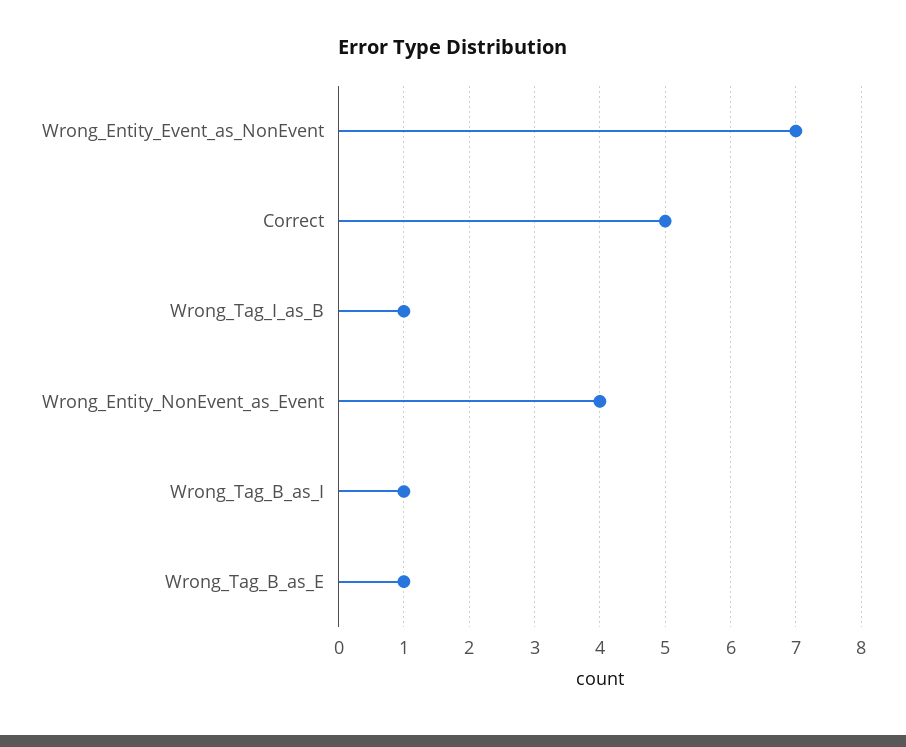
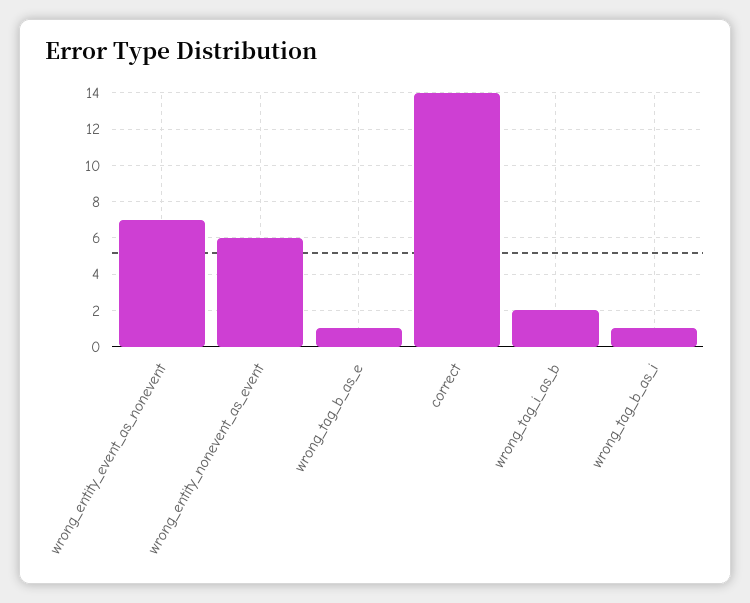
Correct: 5 -> 14
Wrong_Tag_I_as_B: 1 -> 2
Wrong_Entity_NonEvent_as_Event: 4 -> 6

